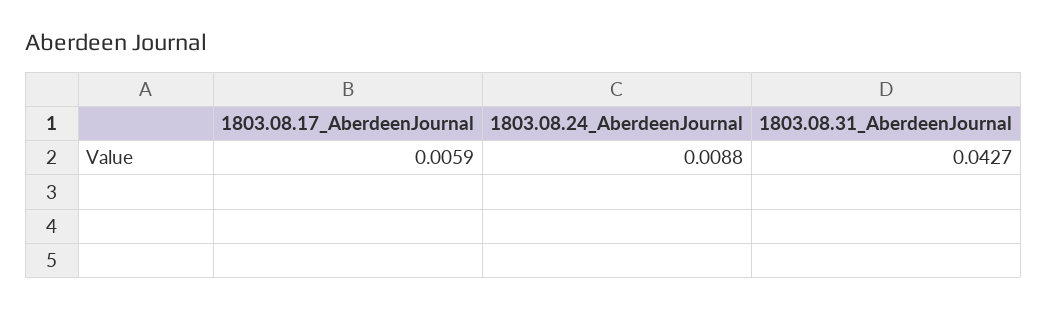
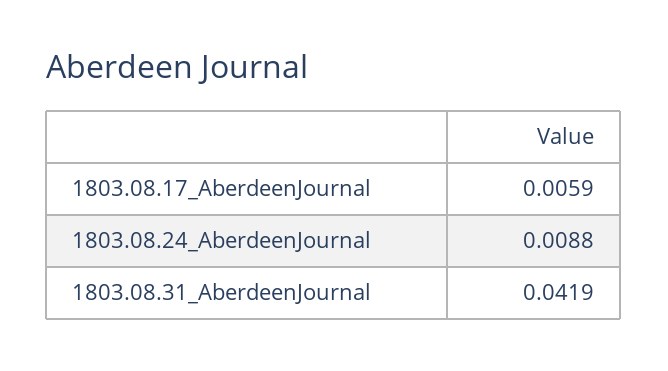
1803.08.31_AberdeenJournal: 0.0427 -> 0.0419

